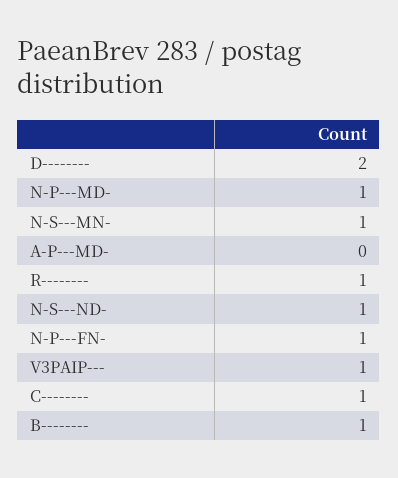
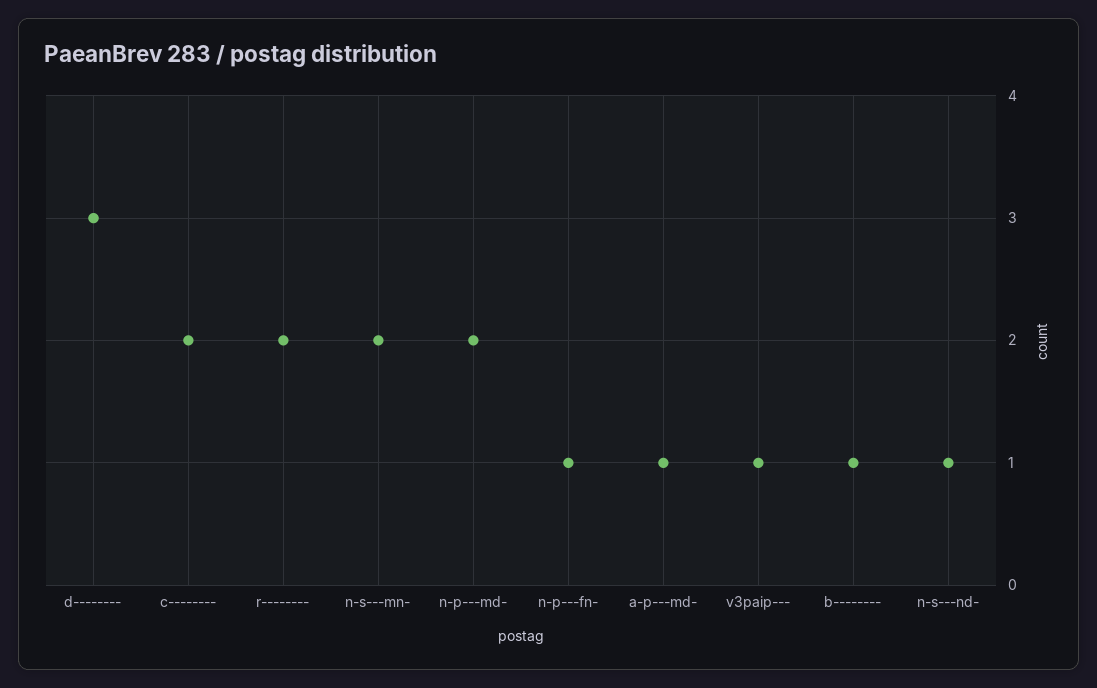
D--------: 2 -> 3
N-P---MD-: 1 -> 2
N-S---MN-: 1 -> 2
A-P---MD-: 0 -> 1
R--------: 1 -> 2
C--------: 1 -> 2

